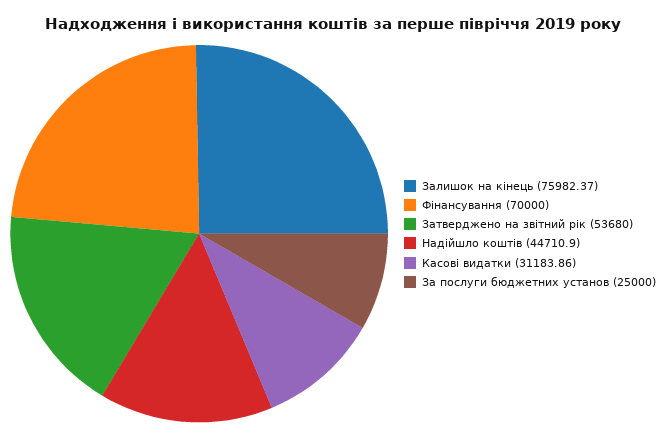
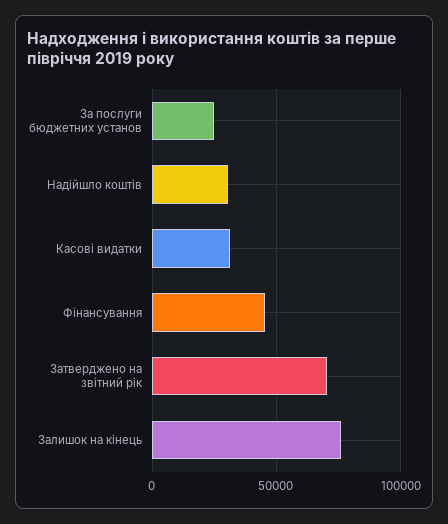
Фінансування: 70000 -> 45000
Затверджено на звітний рік: 53680 -> 70000
Надійшло коштів: 44710.9 -> 30000

